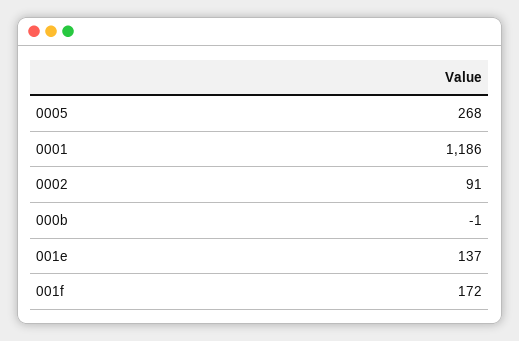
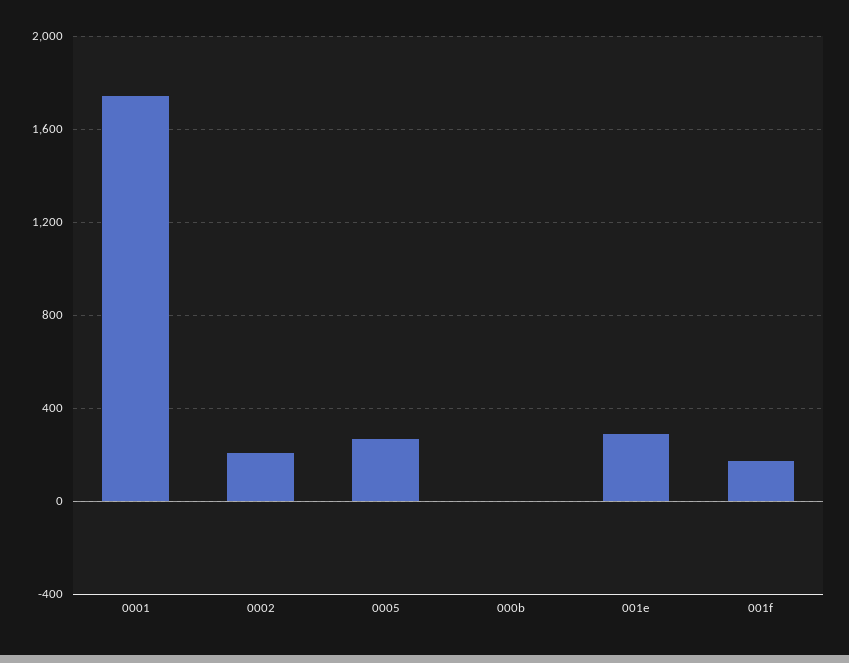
0001: 1186 -> 1750
0002: 91 -> 200
001e: 137 -> 300

